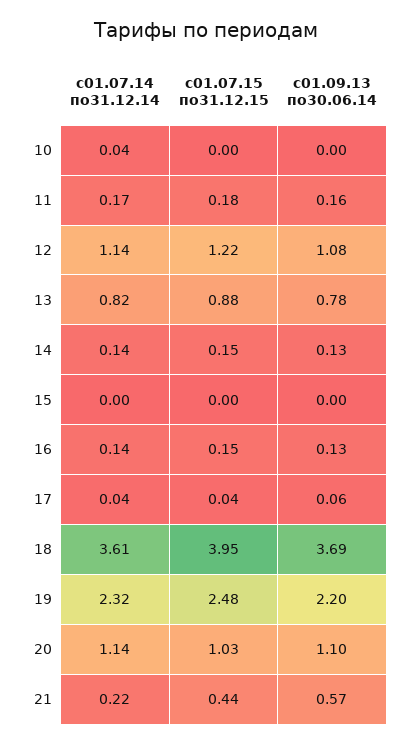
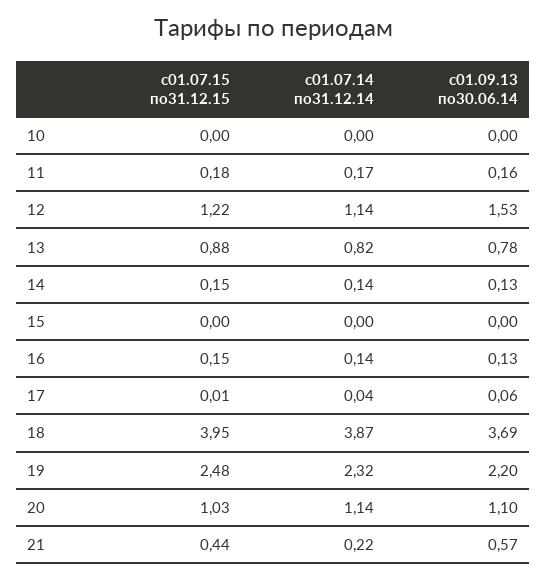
с01.07.14 по31.12.14, 10: 0.04 -> 0
с01.09.13 по30.06.14, 12: 1.08 -> 1.53
с01.07.15 по31.12.15, 17: 0.04 -> 0.01
с01.07.14 по31.12.14, 18: 3.61 -> 3.87

